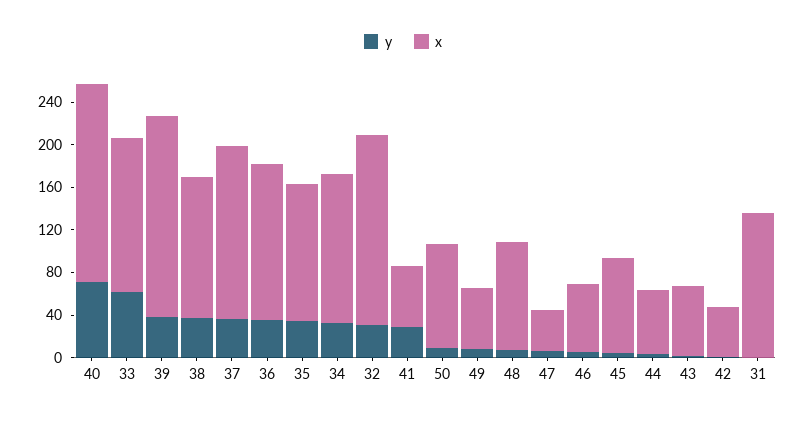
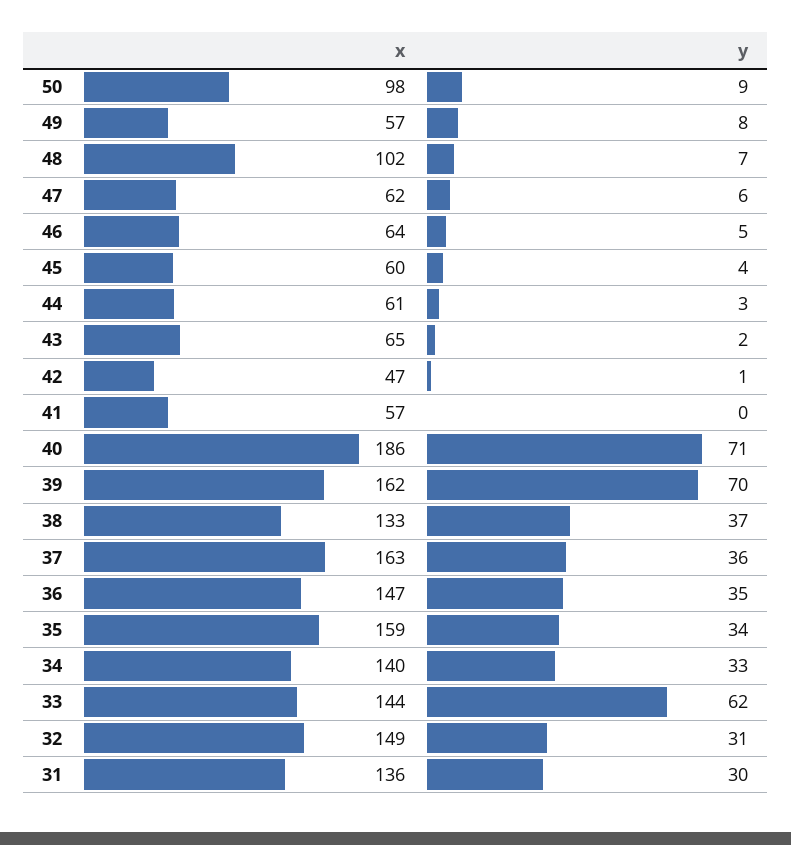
y, 39: 40 -> 70
x, 39: 190 -> 162
x, 35: 130 -> 159
x, 32: 180 -> 149
y, 41: 30 -> 0
x, 47: 40 -> 62
x, 45: 90 -> 60
y, 31: 0 -> 30

